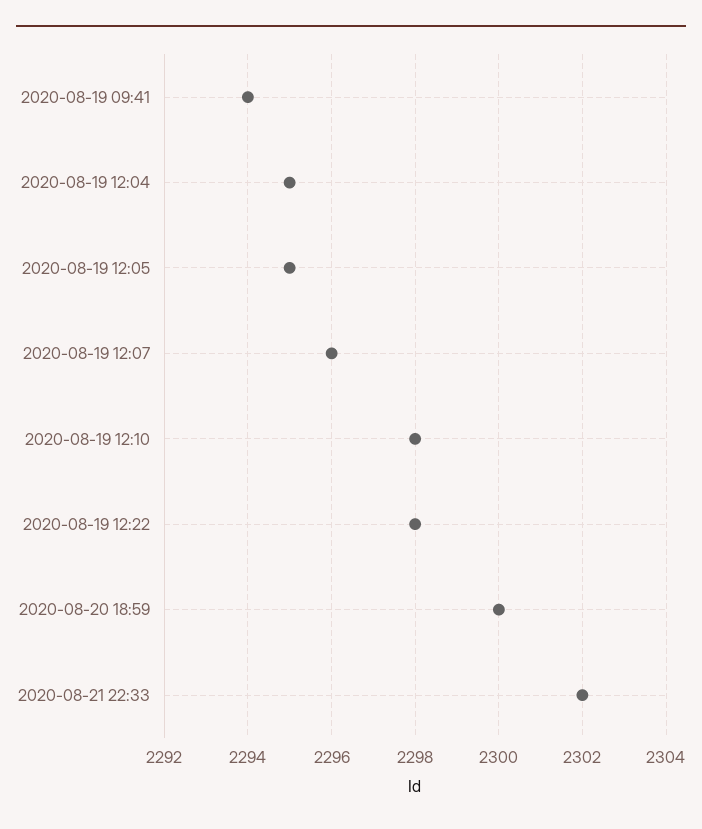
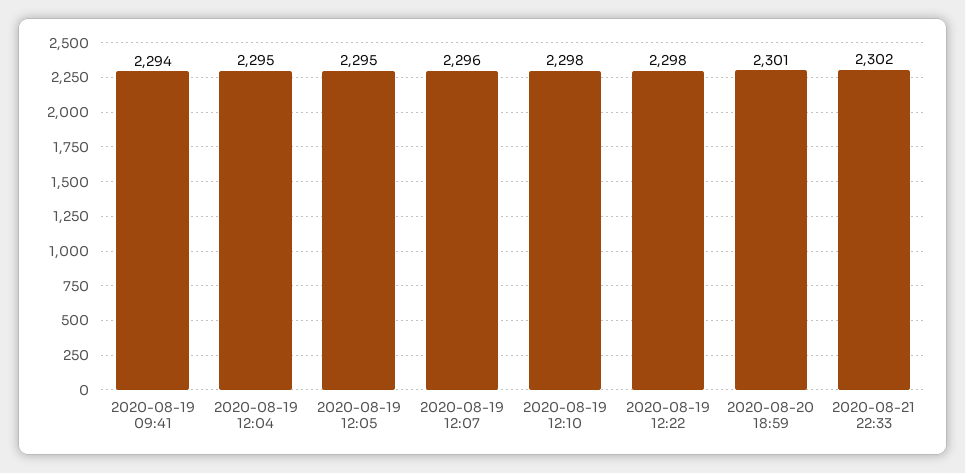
2020-08-20 18:59: 2300 -> 2301

